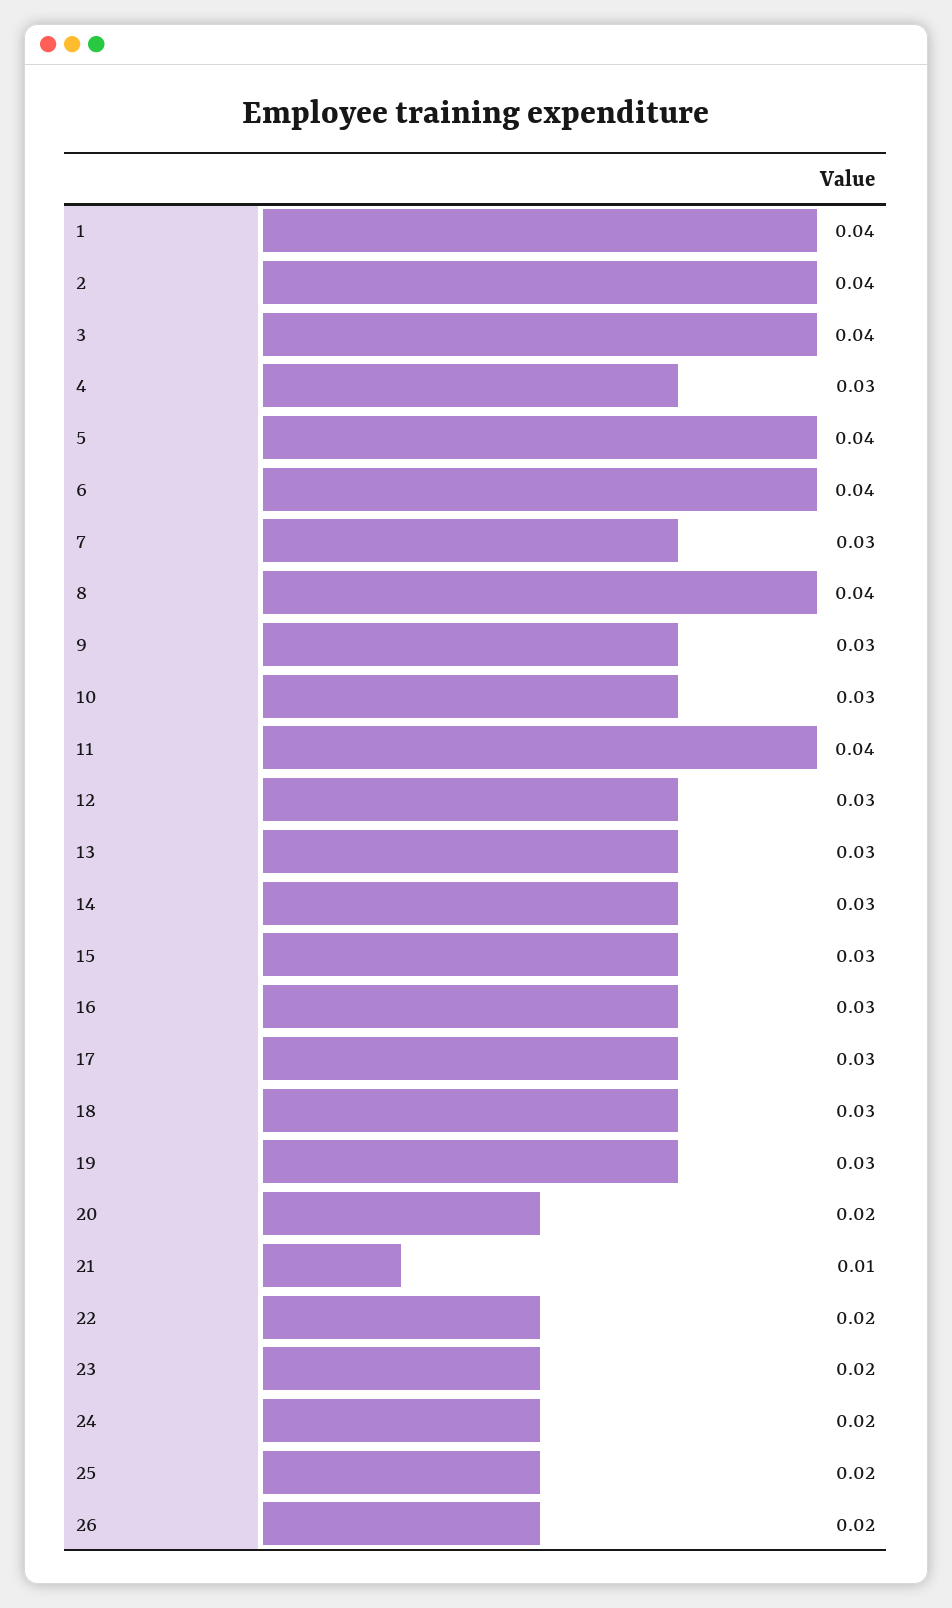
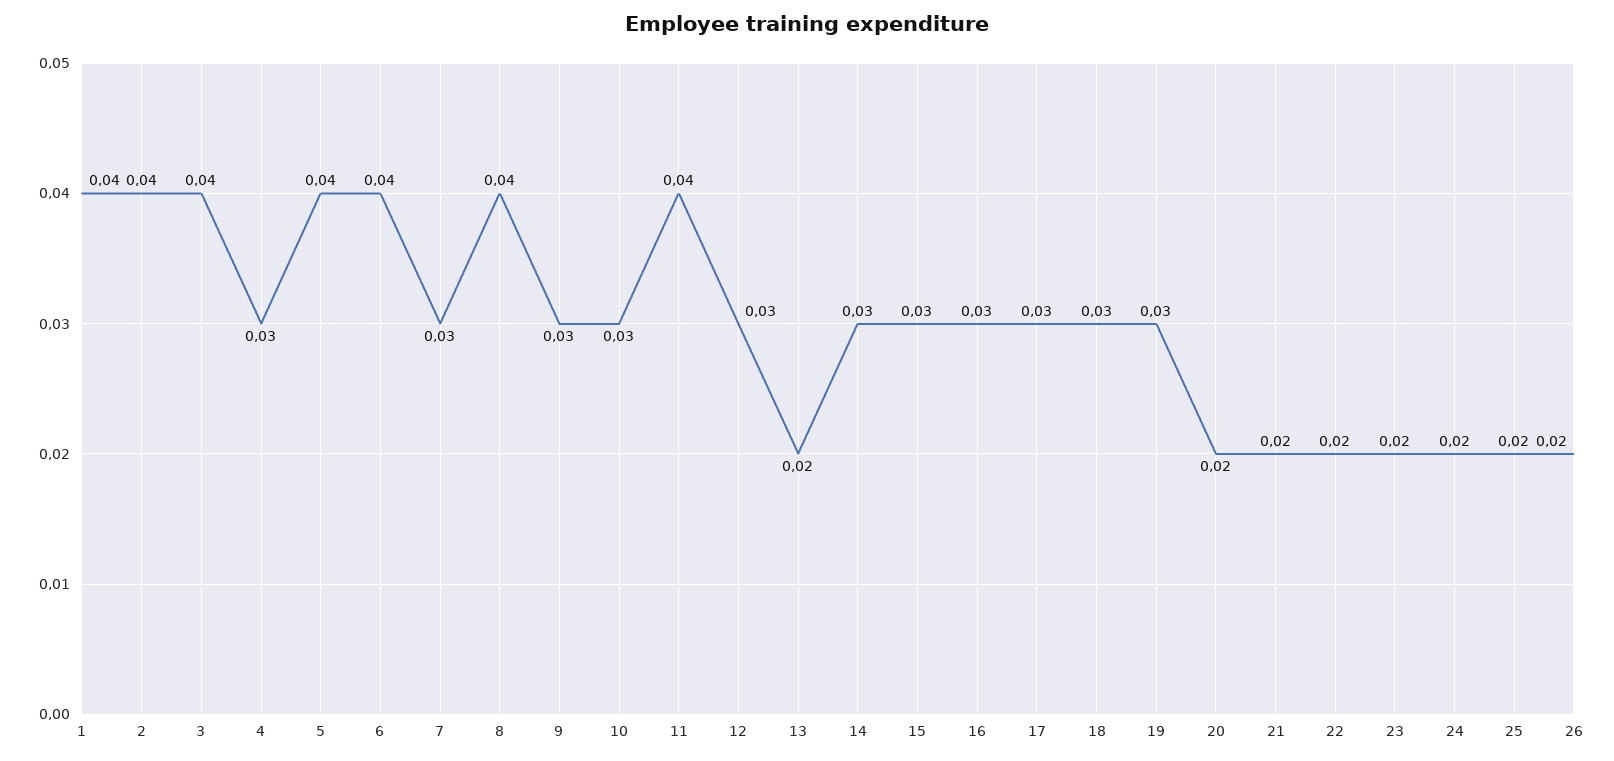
13: 0.03 -> 0.02
21: 0.01 -> 0.02

